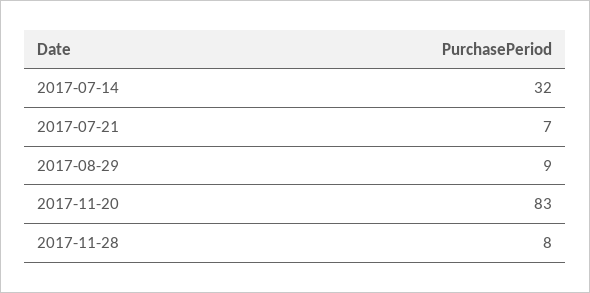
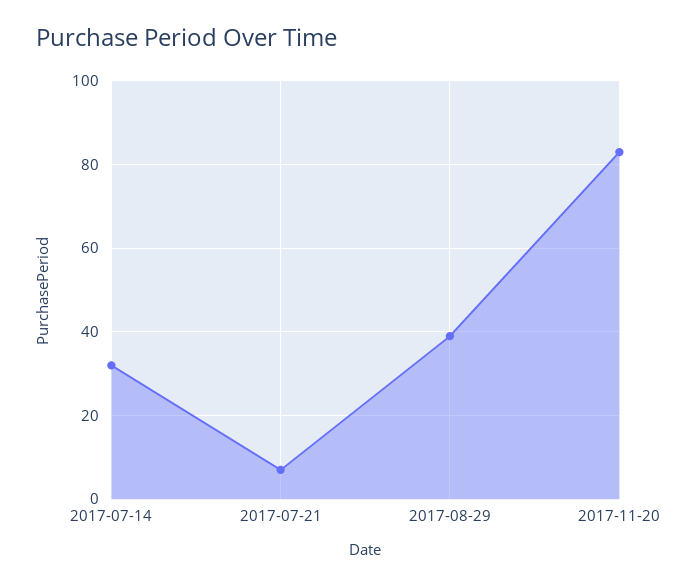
2017-08-29: 9 -> 40
2017-11-28: 8 -> none

